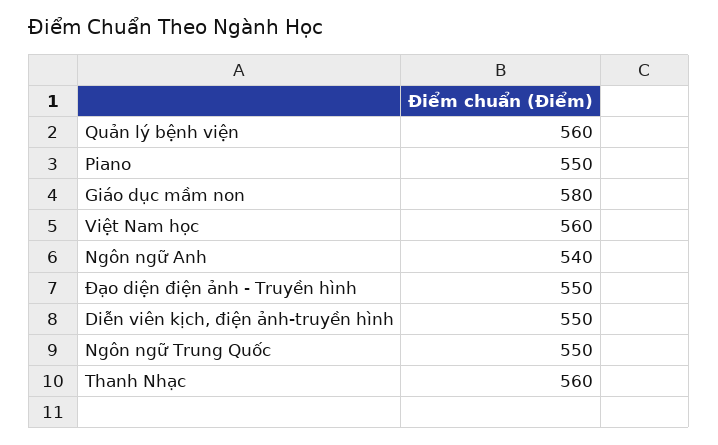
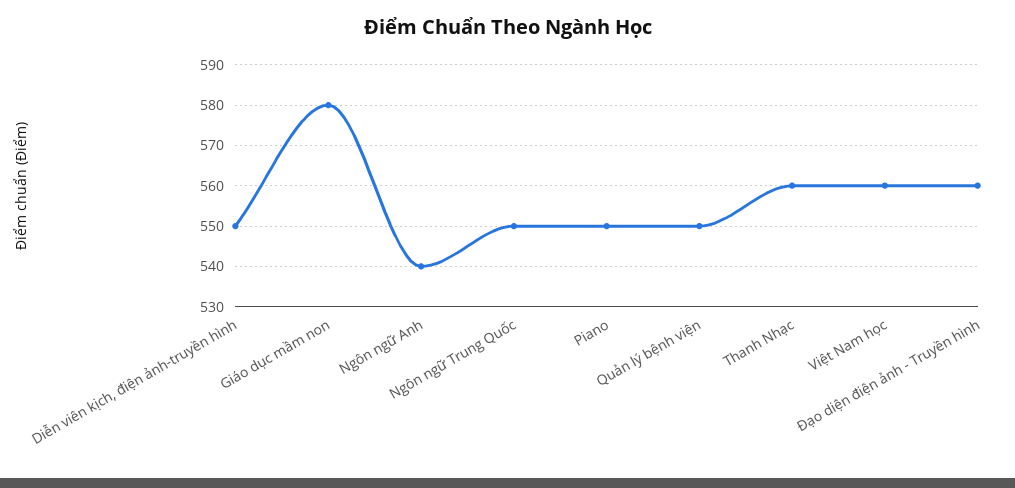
Quản lý bệnh viện: 560 -> 550
Đạo diện điện ảnh - Truyền hình: 550 -> 560

